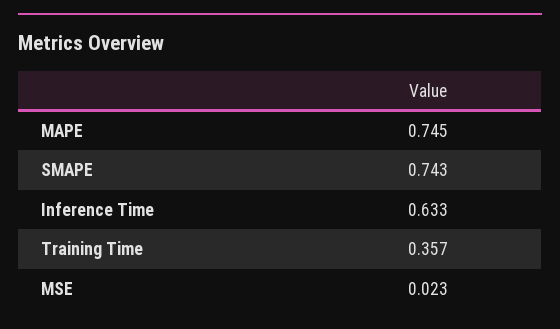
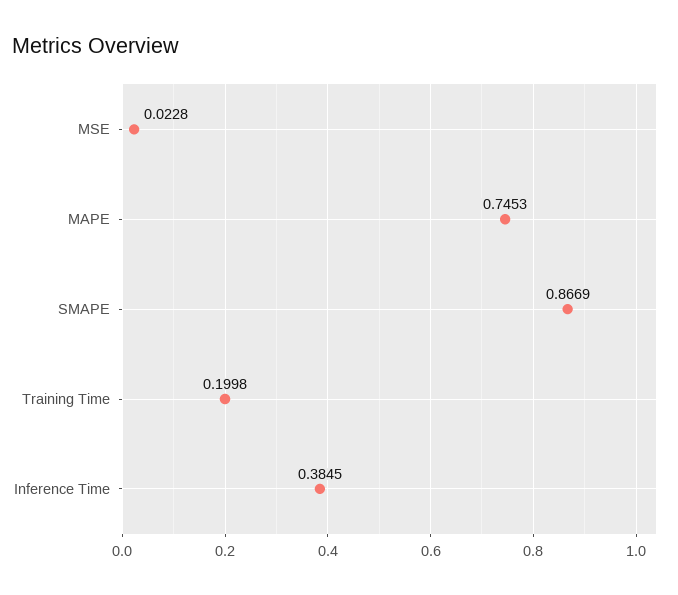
SMAPE: 0.743 -> 0.8669
Inference Time: 0.633 -> 0.3845
Training Time: 0.357 -> 0.1998

